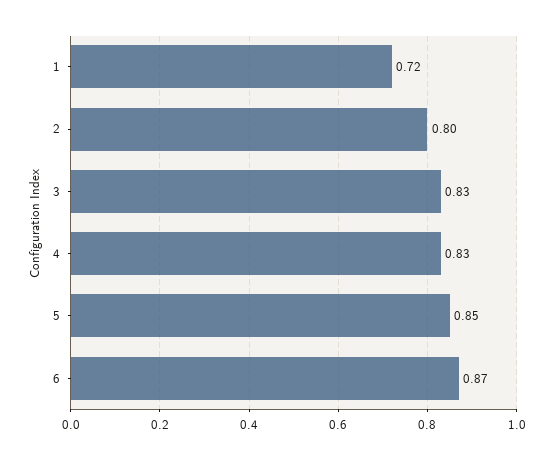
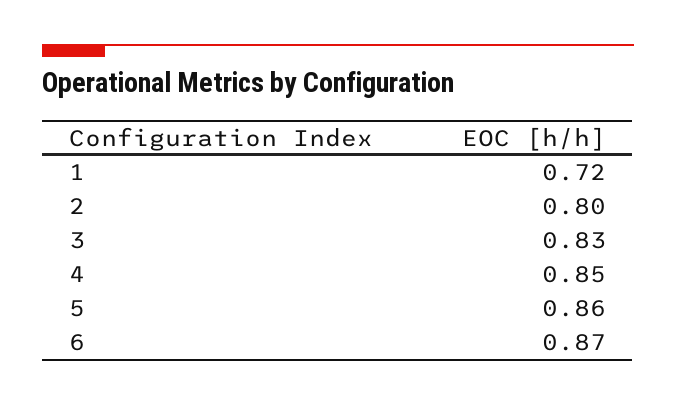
4: 0.83 -> 0.85
5: 0.85 -> 0.86

